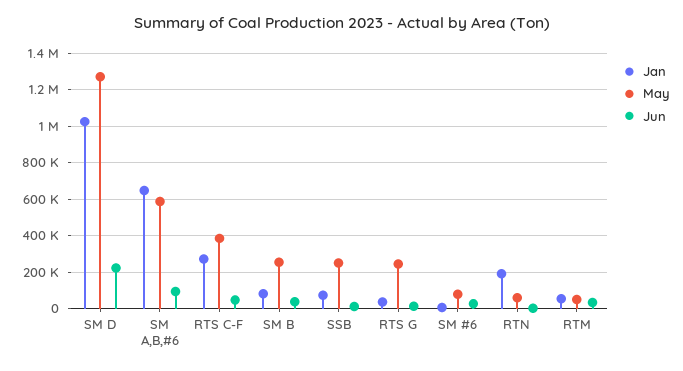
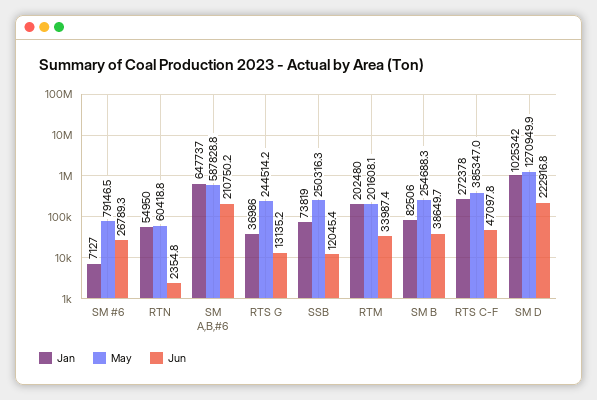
Jun, SM A,B,#6: 100000 -> 210750.2
Jan, RTN: 200000 -> 54950
Jan, RTM: 50000 -> 202480
May, RTM: 50000 -> 201608.1

